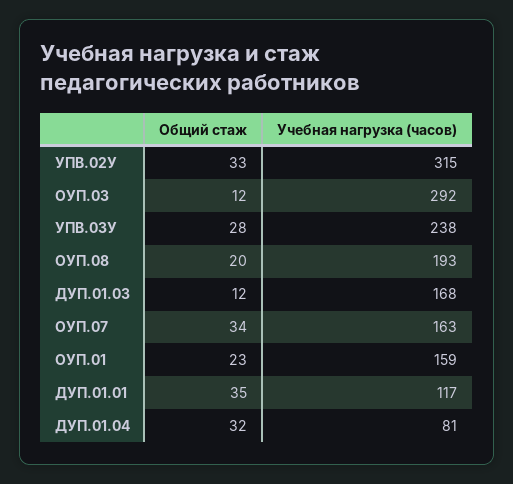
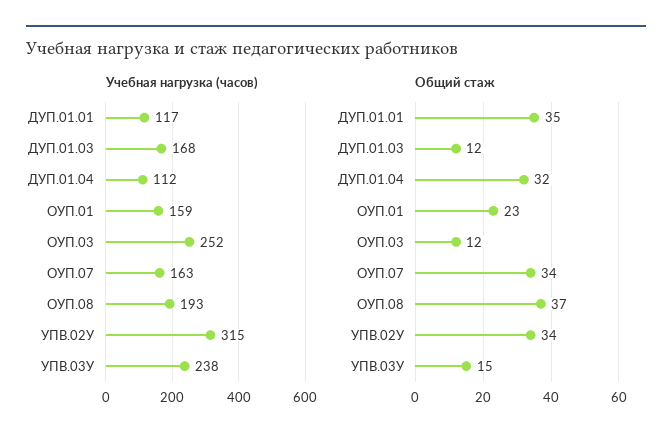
Общий стаж, УПВ.02У: 33 -> 34
Учебная нагрузка (часов), ОУП.03: 292 -> 252
Общий стаж, УПВ.03У: 28 -> 15
Общий стаж, ОУП.08: 20 -> 37
Учебная нагрузка (часов), ДУП.01.04: 81 -> 112

